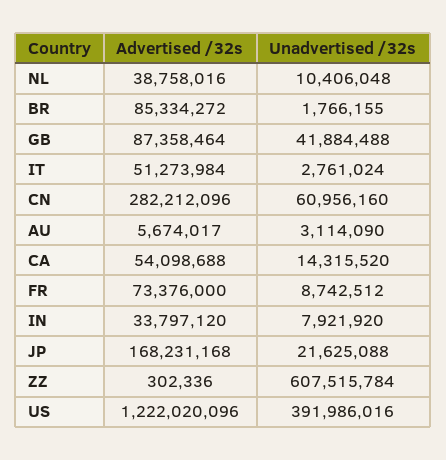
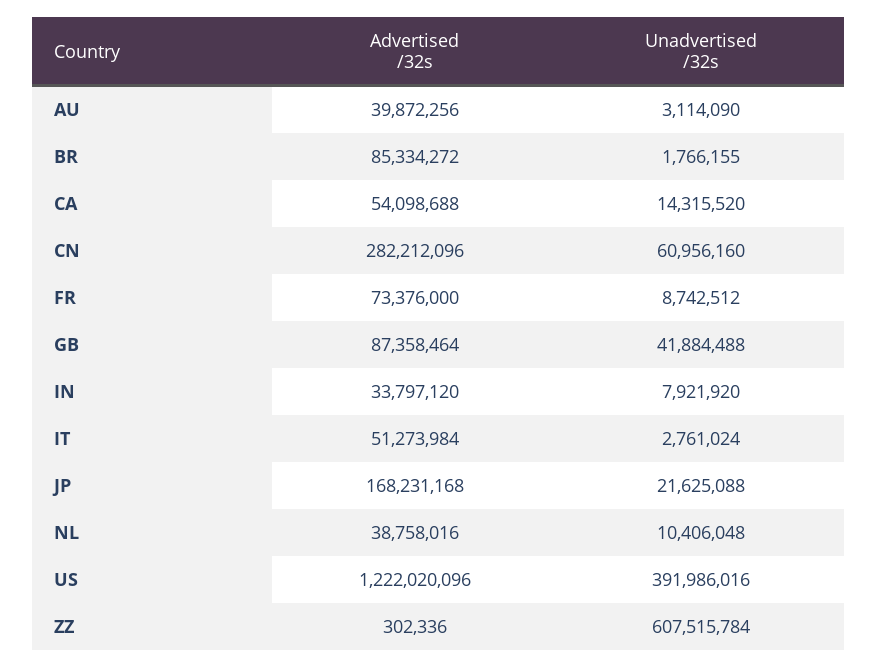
Advertised /32s, AU: 5674017 -> 39872256

